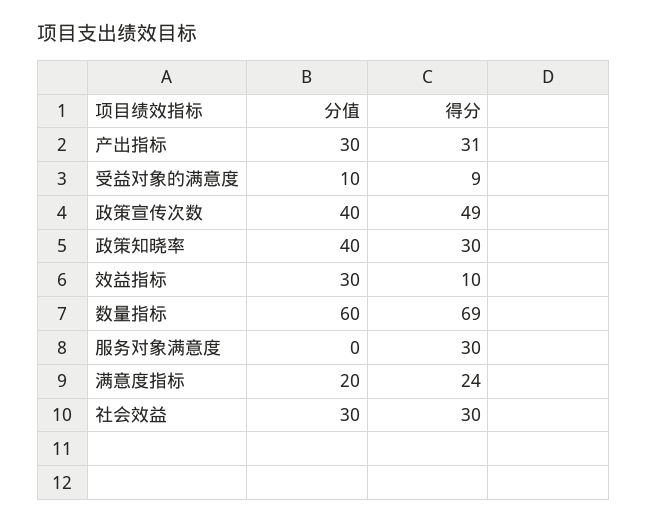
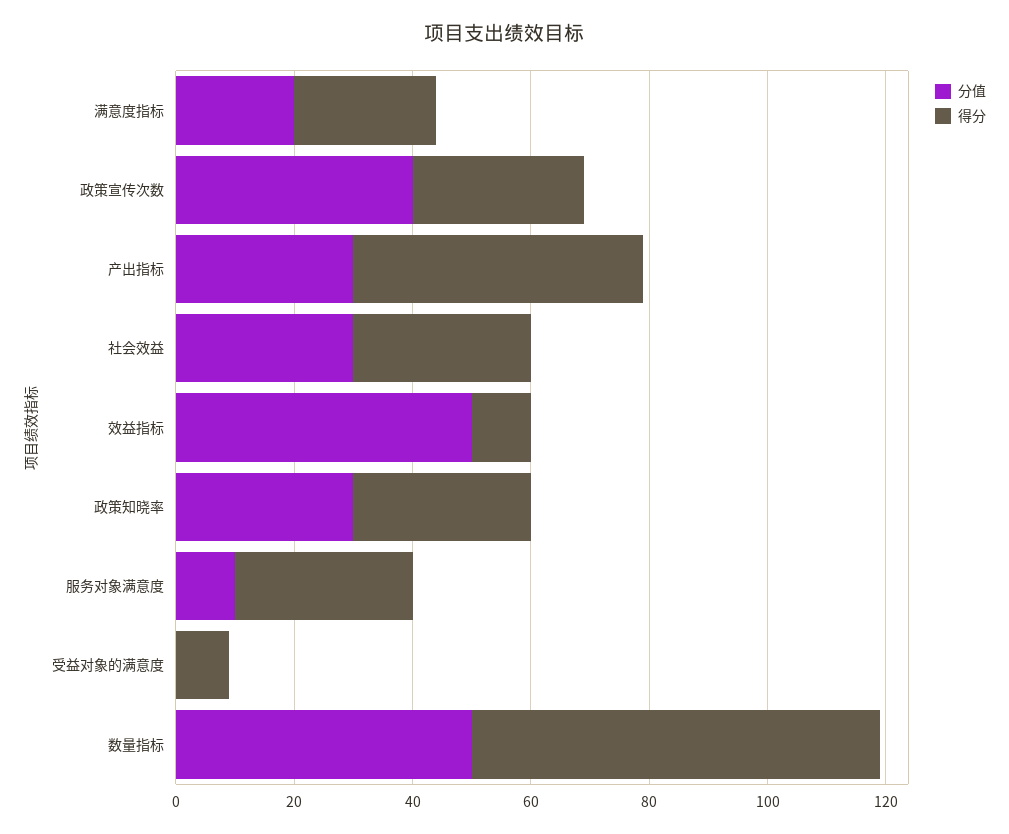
得分, 产出指标: 31 -> 50
分值, 受益对象的满意度: 10 -> 0
得分, 政策宣传次数: 49 -> 30
分值, 政策知晓率: 40 -> 30
分值, 效益指标: 30 -> 50
分值, 数量指标: 60 -> 50
分值, 服务对象满意度: 0 -> 10

